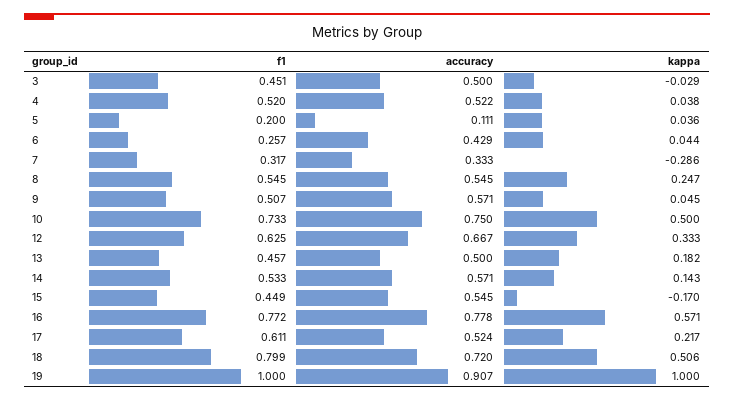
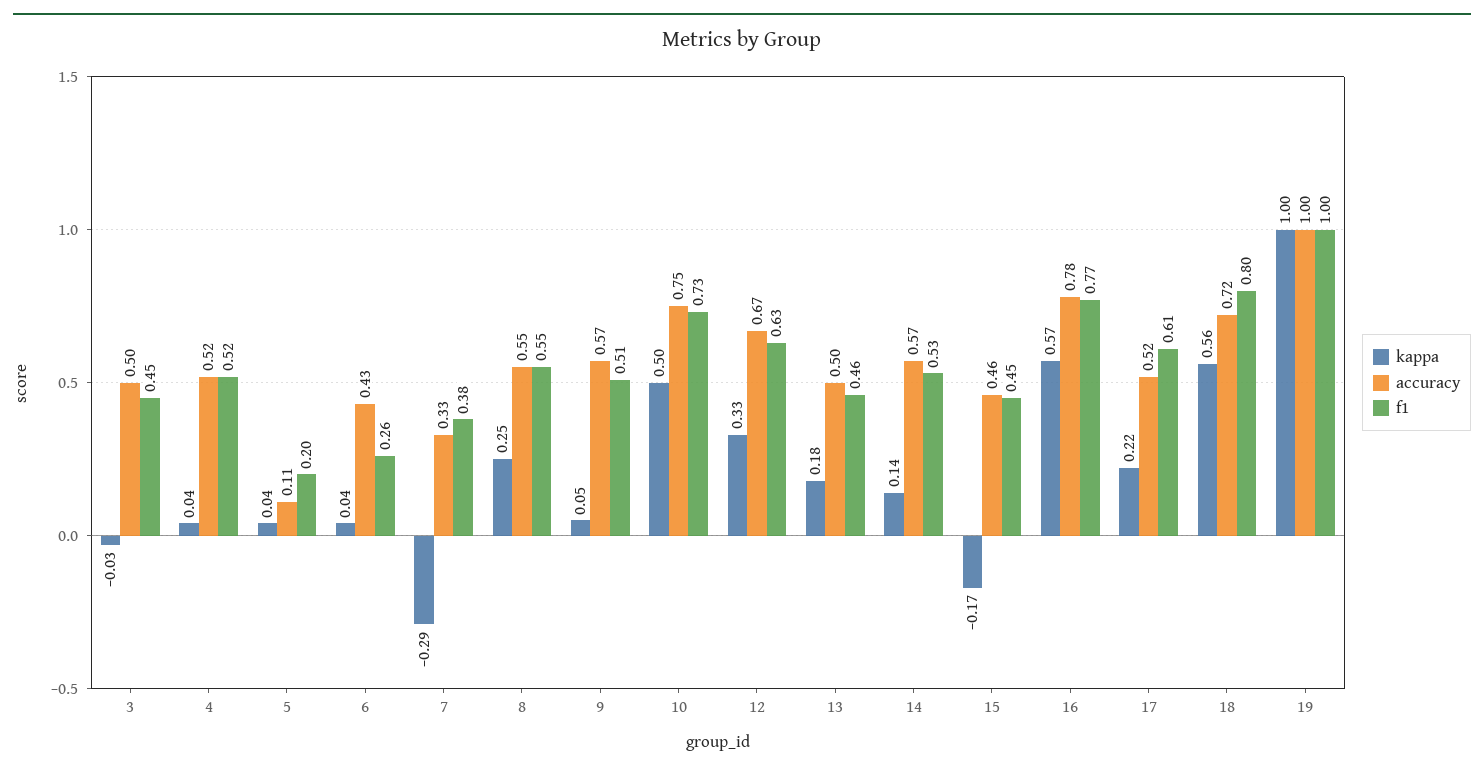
f1, 7: 0.317 -> 0.38
accuracy, 15: 0.545 -> 0.46
kappa, 18: 0.506 -> 0.56
accuracy, 19: 0.907 -> 1

